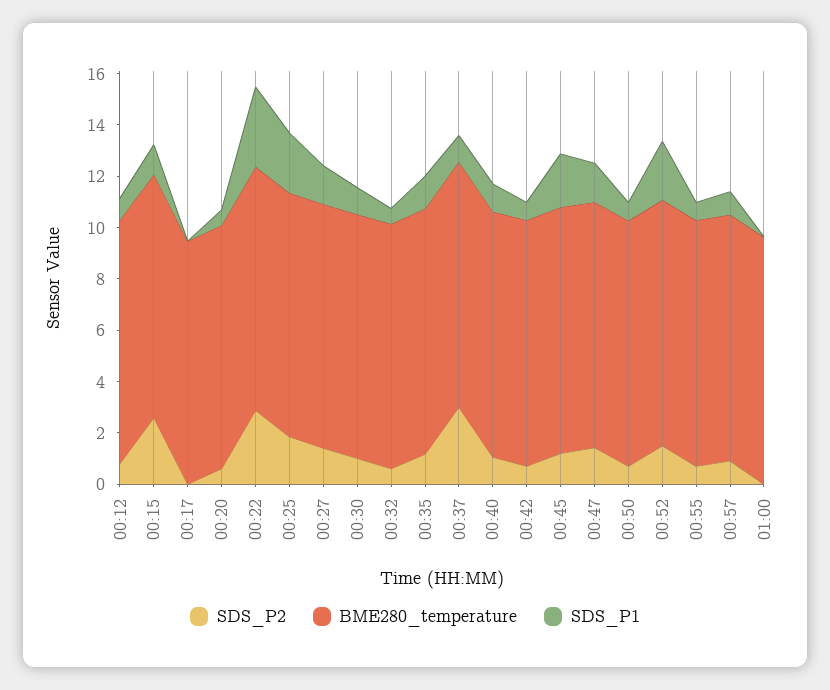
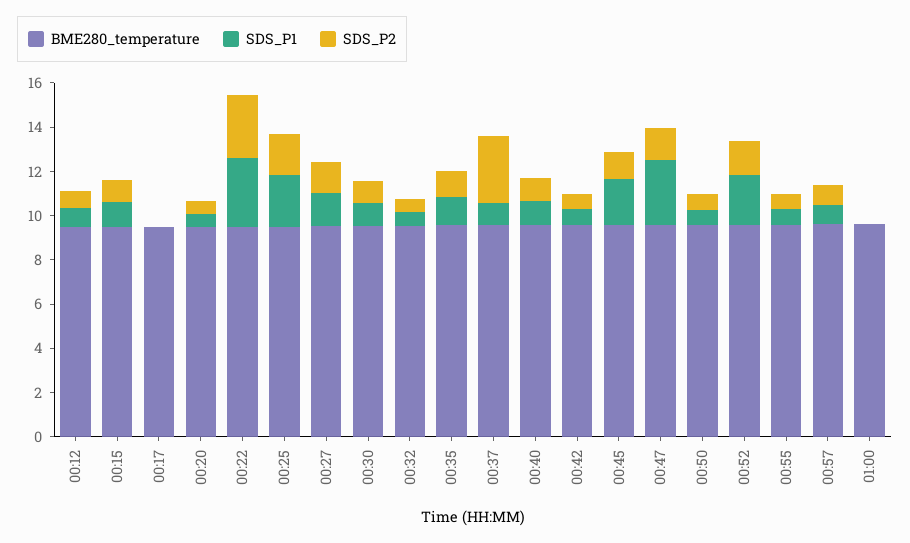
SDS_P2, 00:15: 2.5 -> 1
SDS_P1, 00:47: 1.5 -> 3

